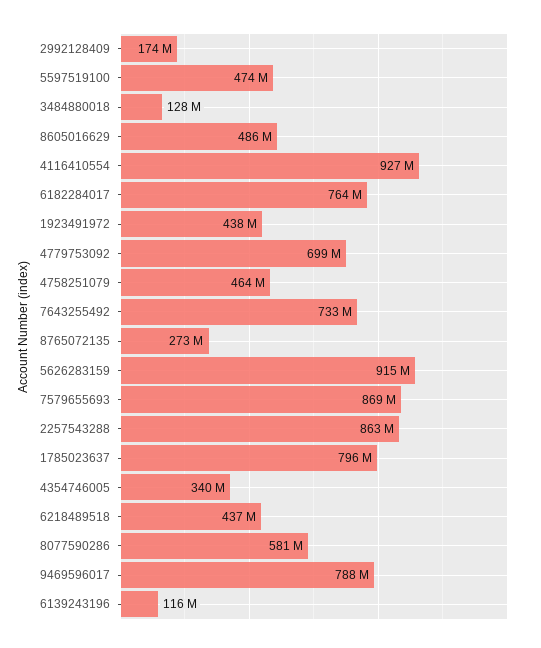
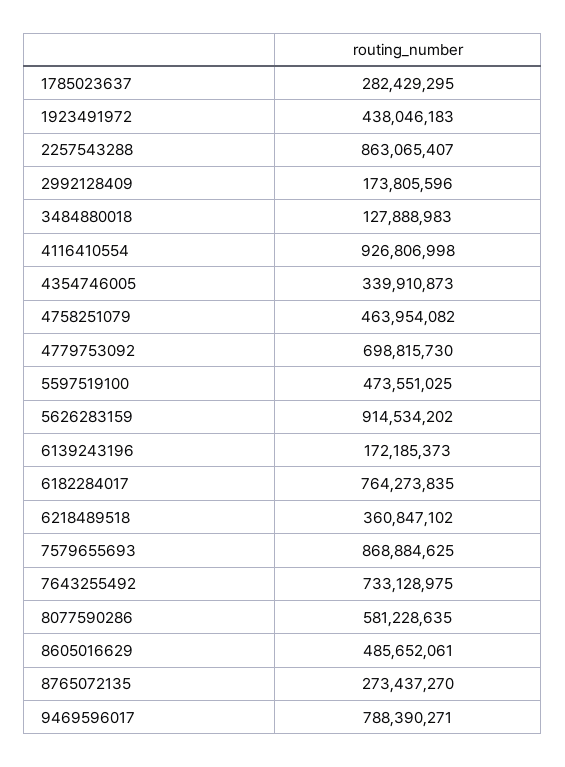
1785023637: 796000000 -> 282429295
6218489518: 437000000 -> 360847102
6139243196: 116000000 -> 172185373

